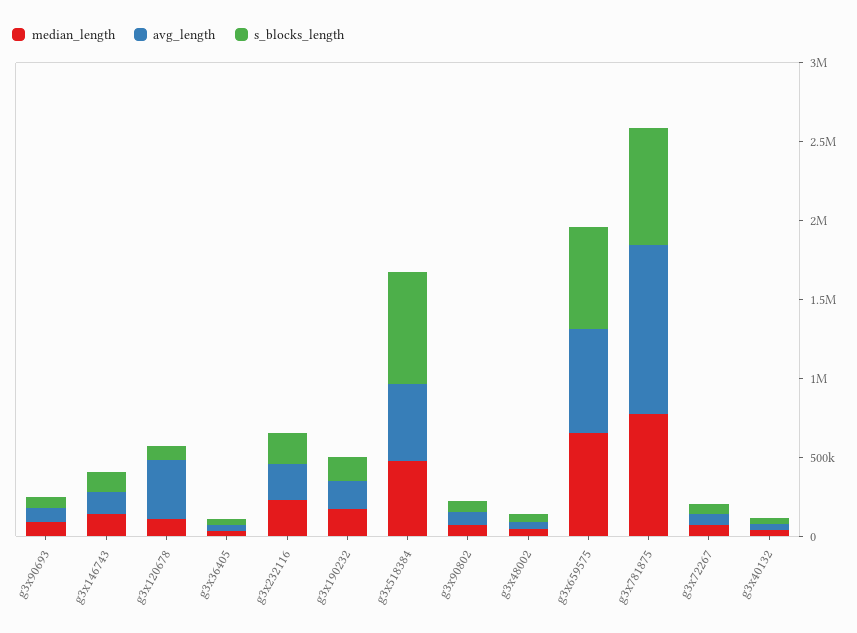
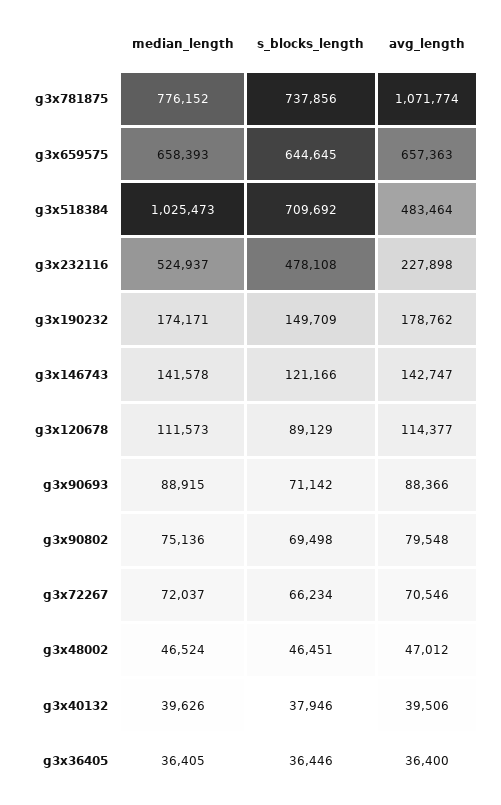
avg_length, g3x120678: 400000 -> 114377
median_length, g3x232116: 200000 -> 524937
s_blocks_length, g3x232116: 200000 -> 478108
median_length, g3x518384: 500000 -> 1025473

